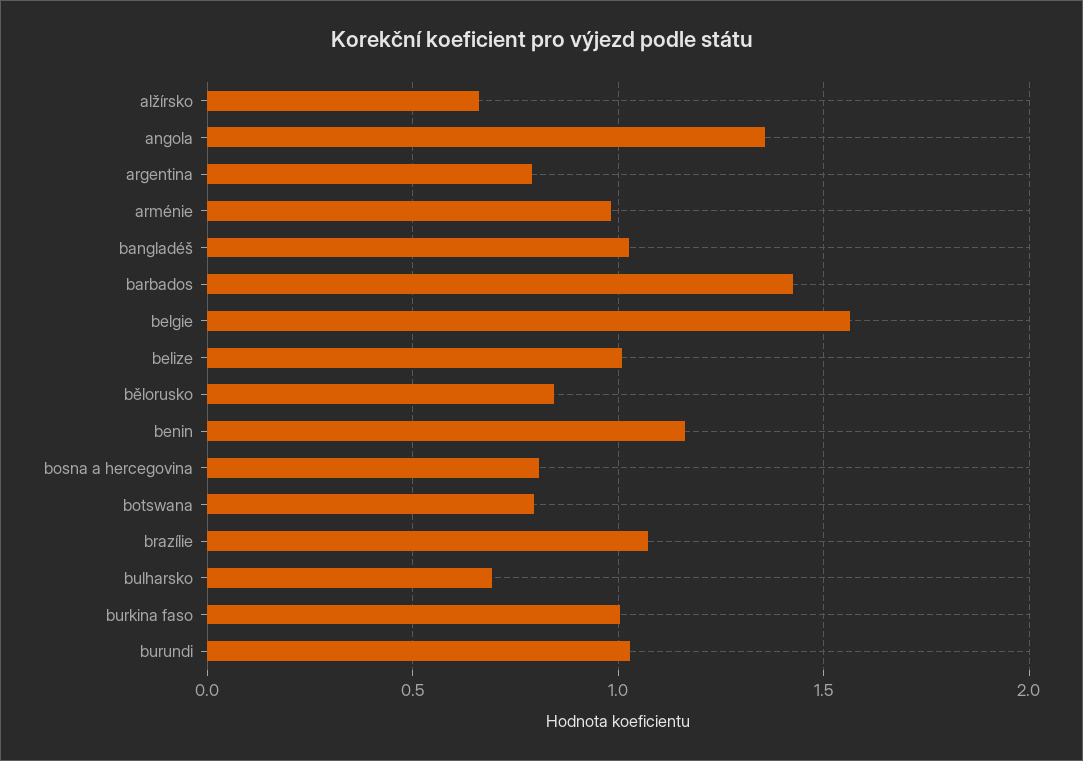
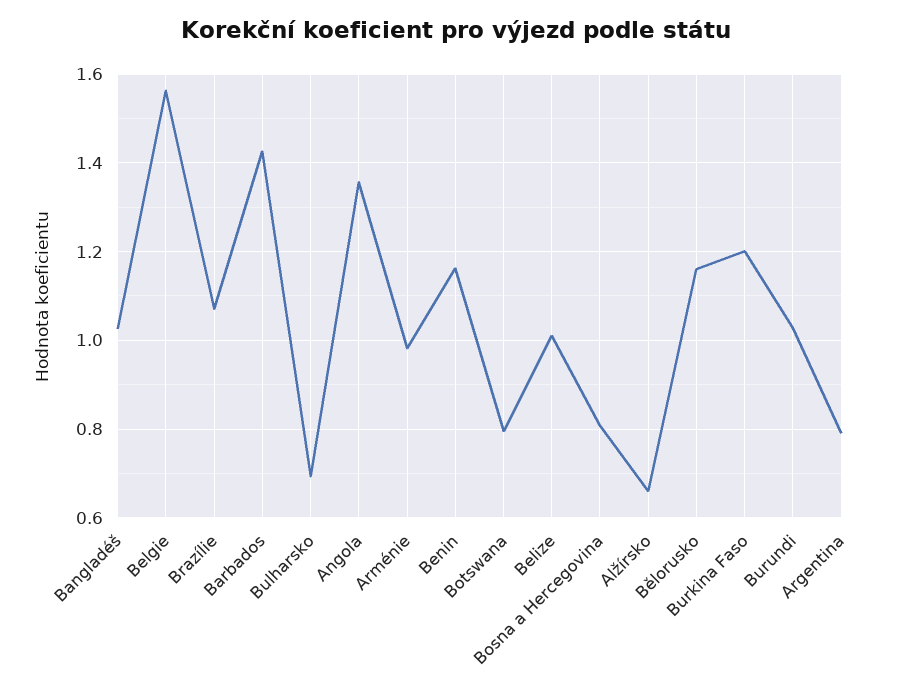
bělorusko: 0.85 -> 1.16
burkina faso: 1 -> 1.2

